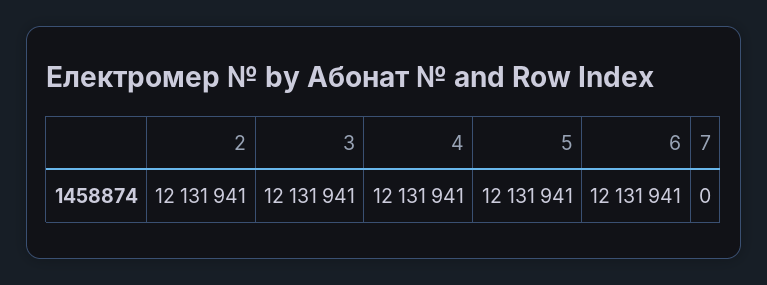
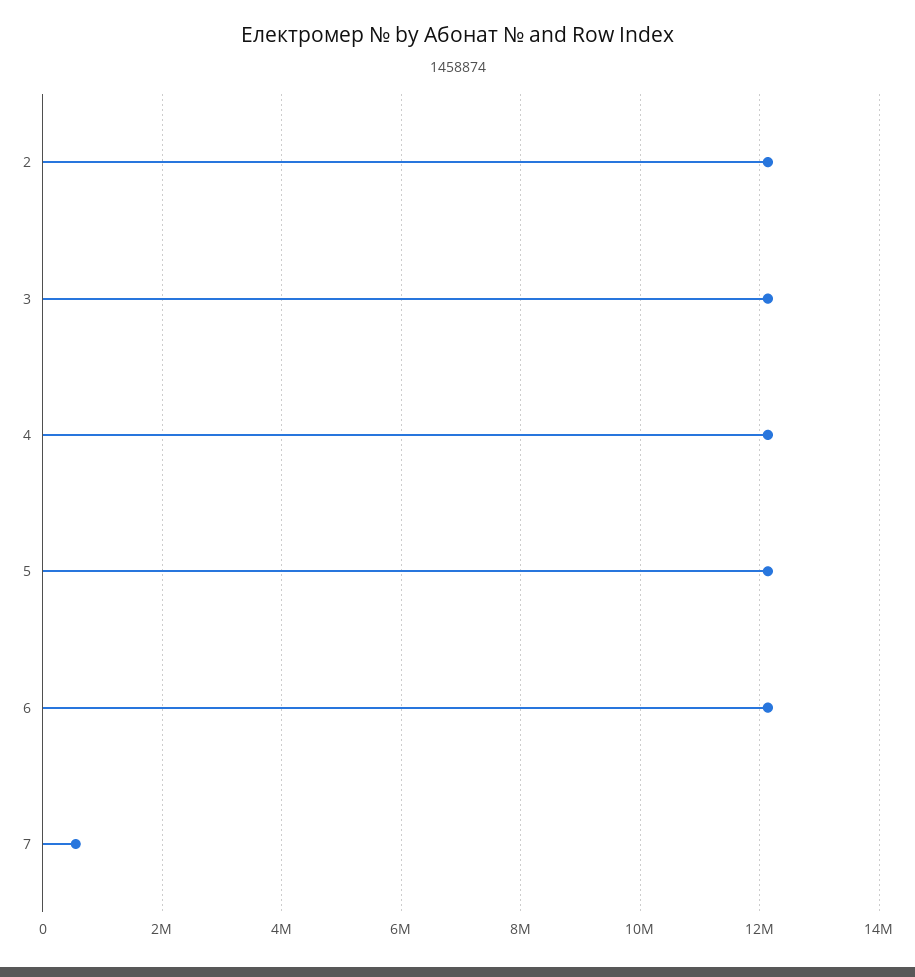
7: 0 -> 600000

